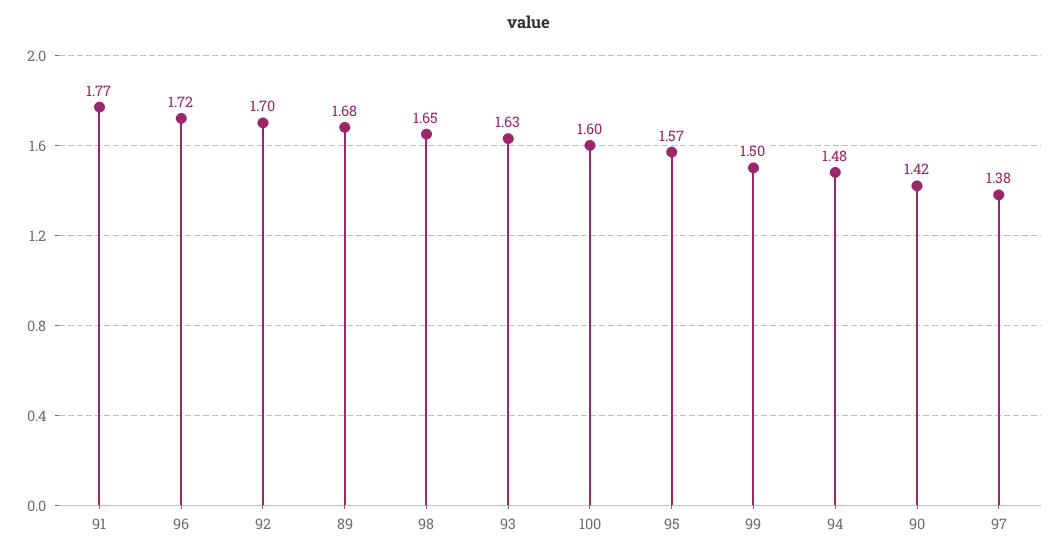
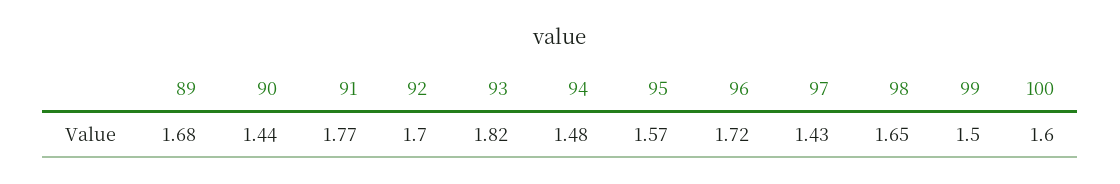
93: 1.63 -> 1.82
90: 1.42 -> 1.44
97: 1.38 -> 1.43

